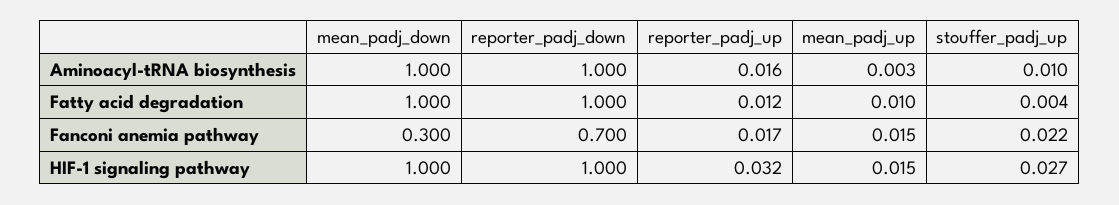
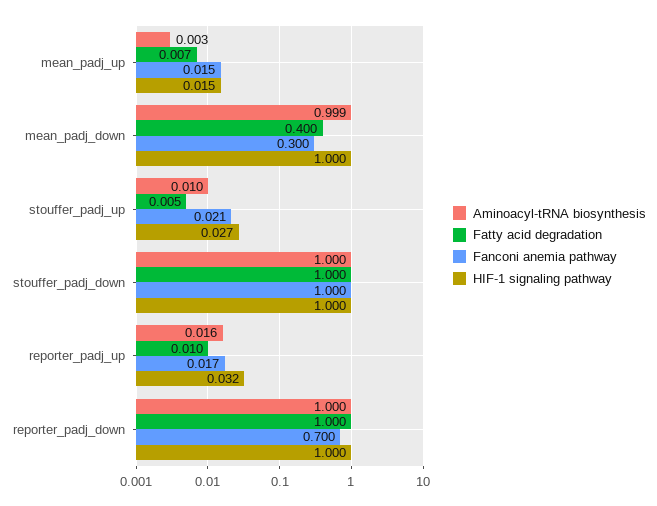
Aminoacyl-tRNA biosynthesis, mean_padj_down: 1 -> 0.999
Fatty acid degradation, mean_padj_down: 1 -> 0.4
Fatty acid degradation, reporter_padj_up: 0.012 -> 0.01
Fatty acid degradation, mean_padj_up: 0.01 -> 0.007
Fatty acid degradation, stouffer_padj_up: 0.004 -> 0.005
Fanconi anemia pathway, stouffer_padj_up: 0.022 -> 0.021
Aminoacyl-tRNA biosynthesis, stouffer_padj_down: none -> 1
Fatty acid degradation, stouffer_padj_down: none -> 1
Fanconi anemia pathway, stouffer_padj_down: none -> 1
HIF-1 signaling pathway, stouffer_padj_down: none -> 1

